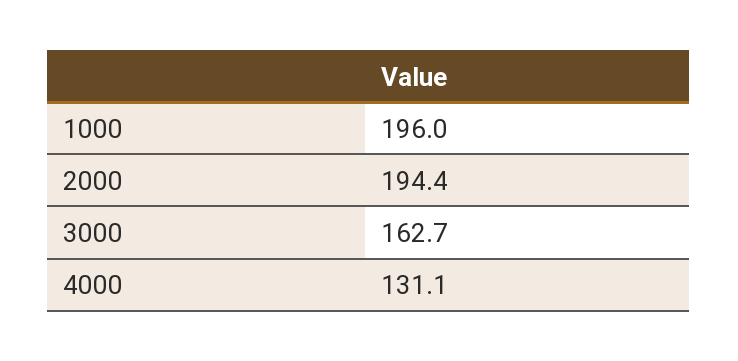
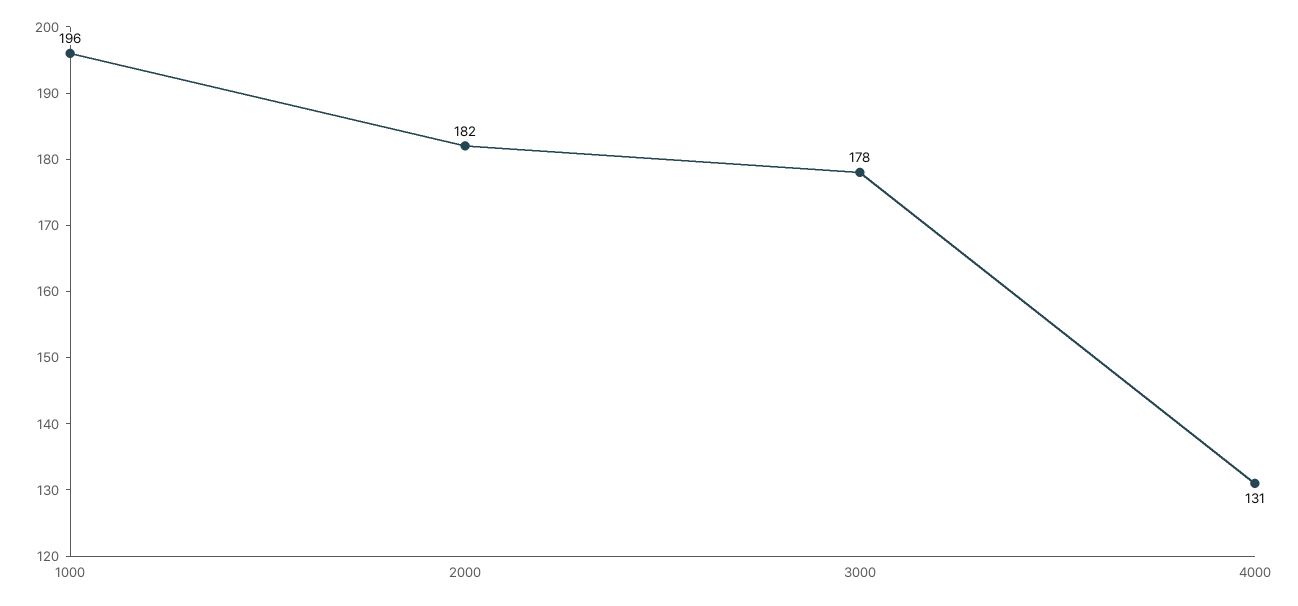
2000: 194.4 -> 182
3000: 162.7 -> 178

